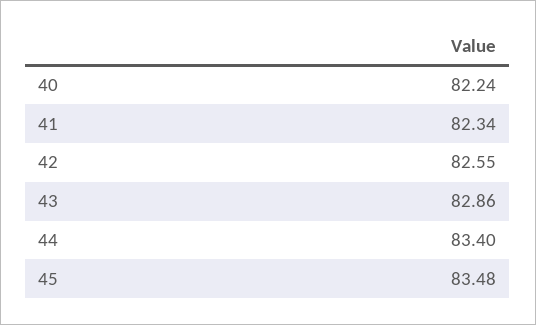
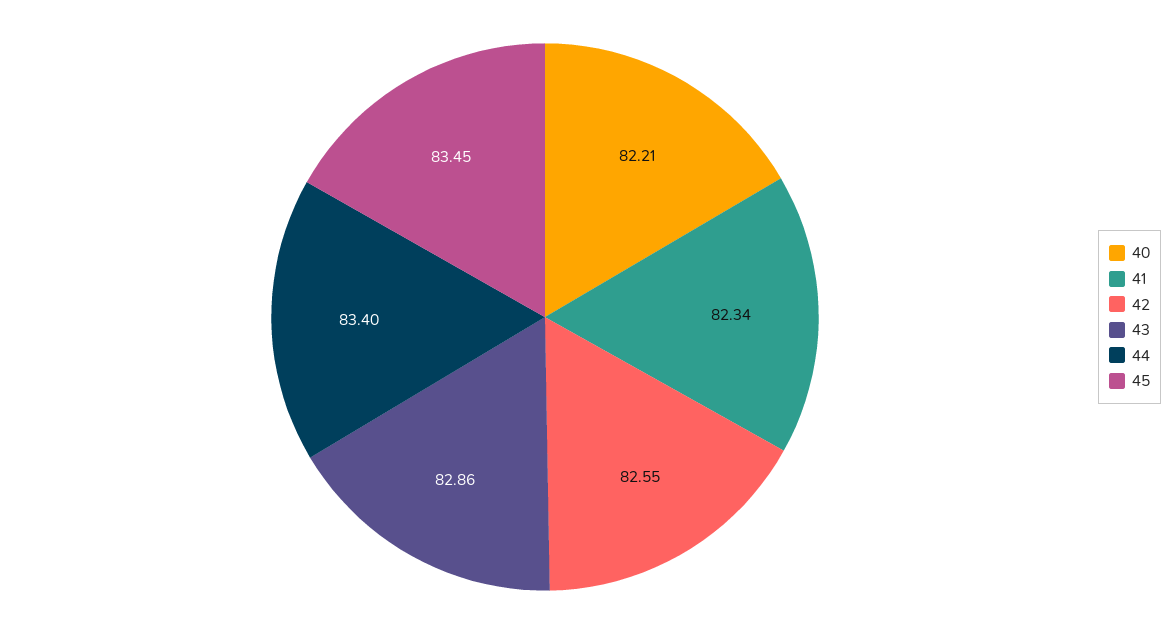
40: 82.24 -> 82.21
45: 83.48 -> 83.45

